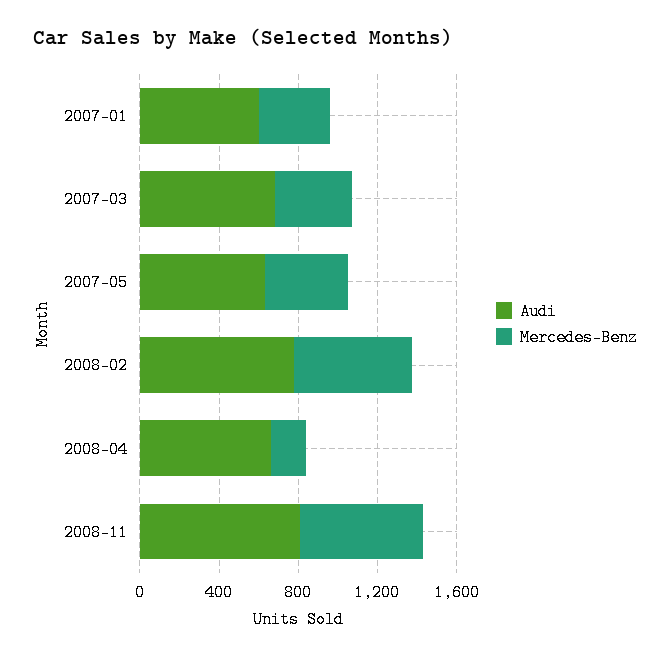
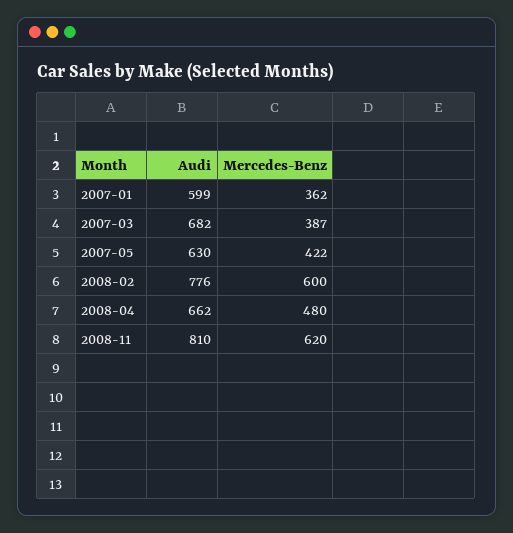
Mercedes-Benz, 2008-04: 200 -> 480

